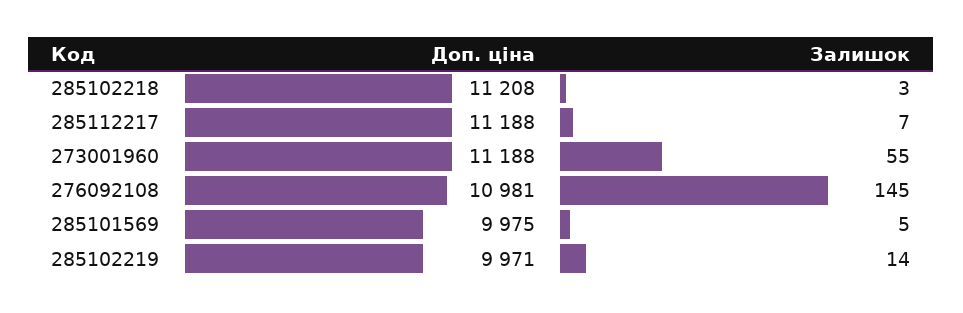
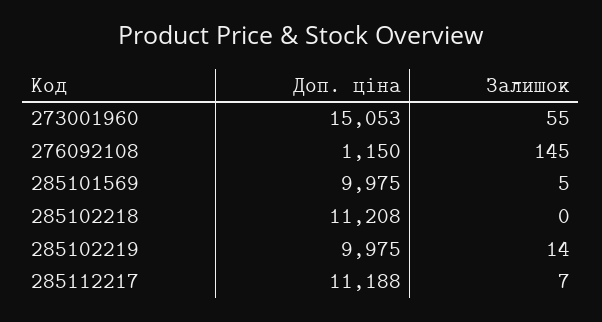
Залишок, 285102218: 3 -> 0
Доп. ціна, 273001960: 11188 -> 15053
Доп. ціна, 276092108: 10981 -> 1150
Доп. ціна, 285102219: 9971 -> 9975

